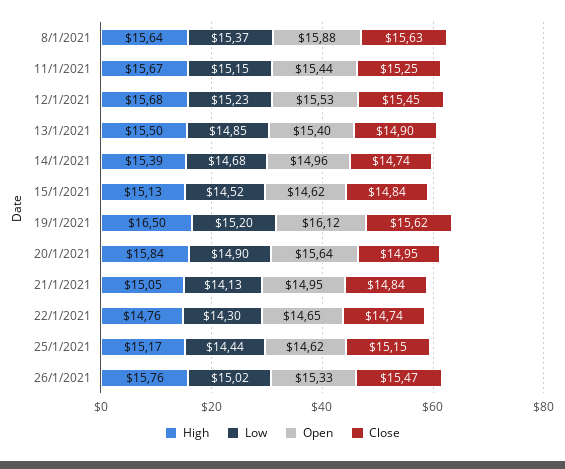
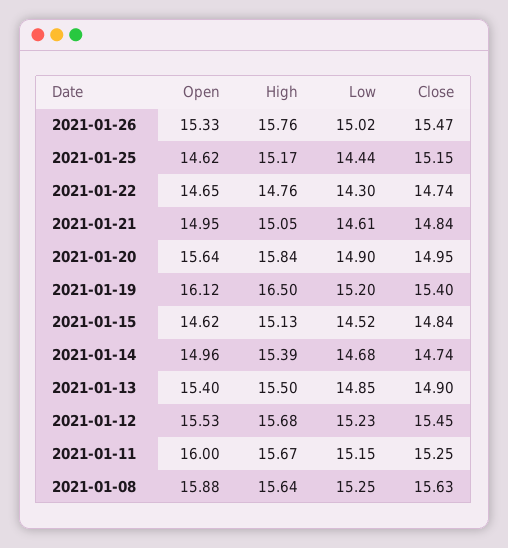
Low, 8/1/2021: 15.37 -> 15.25
Open, 11/1/2021: 15.44 -> 16
Close, 19/1/2021: 15.62 -> 15.4
Low, 21/1/2021: 14.13 -> 14.61

